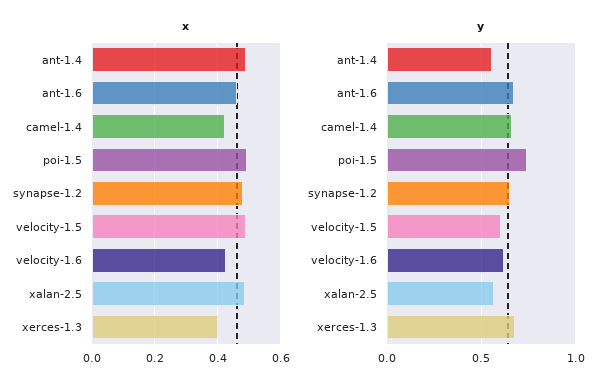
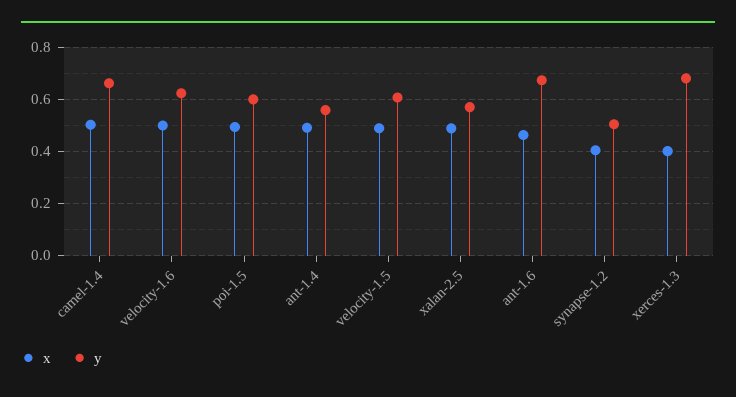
x, camel-1.4: 0.42 -> 0.5
x, synapse-1.2: 0.48 -> 0.4
x, velocity-1.6: 0.42 -> 0.5
y, poi-1.5: 0.75 -> 0.6
y, synapse-1.2: 0.65 -> 0.5

